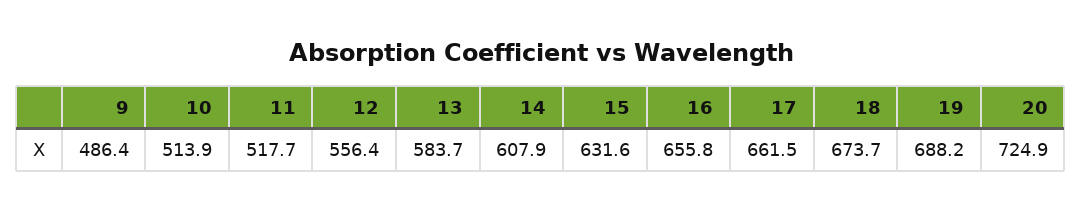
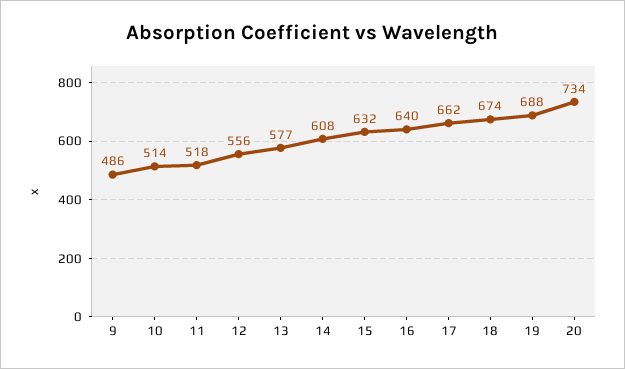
13: 583.7 -> 577
16: 655.8 -> 640
20: 724.9 -> 734

